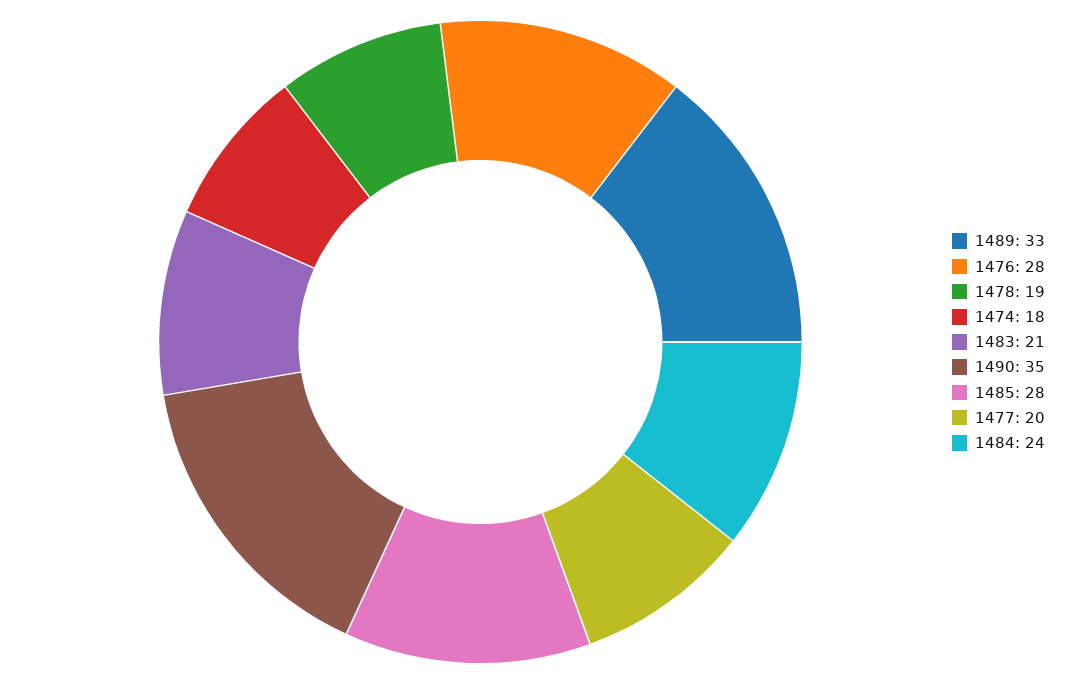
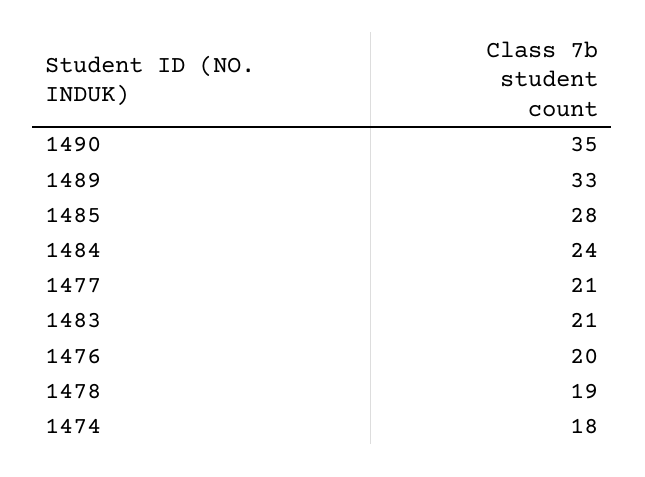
1476: 28 -> 20
1477: 20 -> 21

